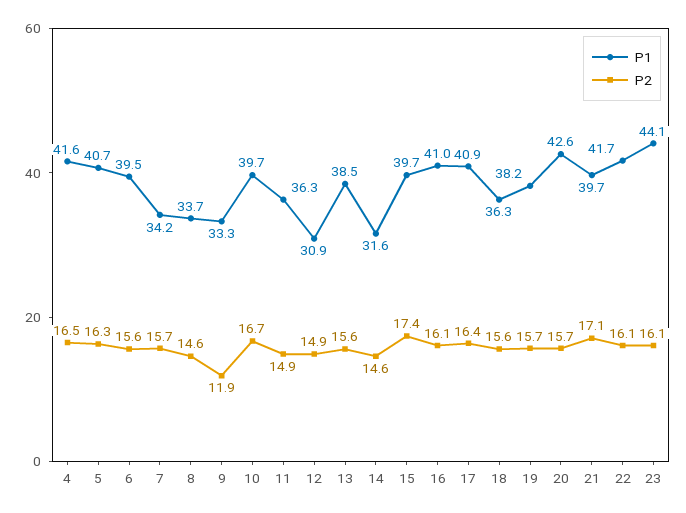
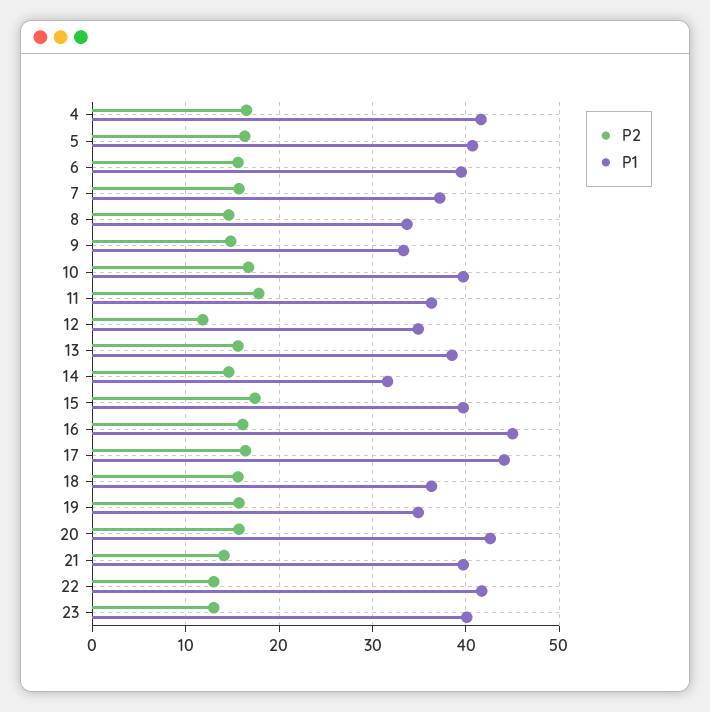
P1, 7: 34.2 -> 37
P2, 9: 11.9 -> 15
P2, 11: 14.9 -> 18
P1, 12: 30.9 -> 35
P2, 12: 14.9 -> 12
P1, 16: 41 -> 45
P1, 17: 40.9 -> 44
P1, 19: 38.2 -> 35
P2, 21: 17.1 -> 14
P2, 22: 16.1 -> 13
P1, 23: 44.1 -> 40
P2, 23: 16.1 -> 13

